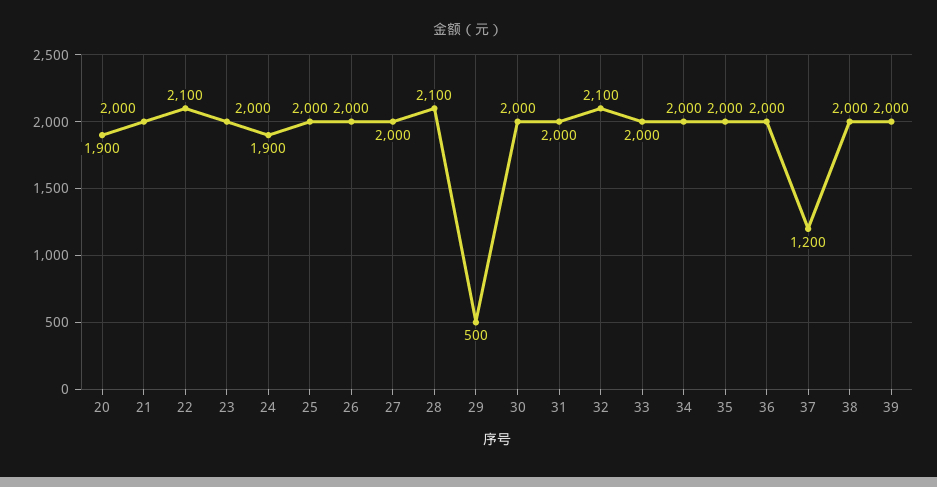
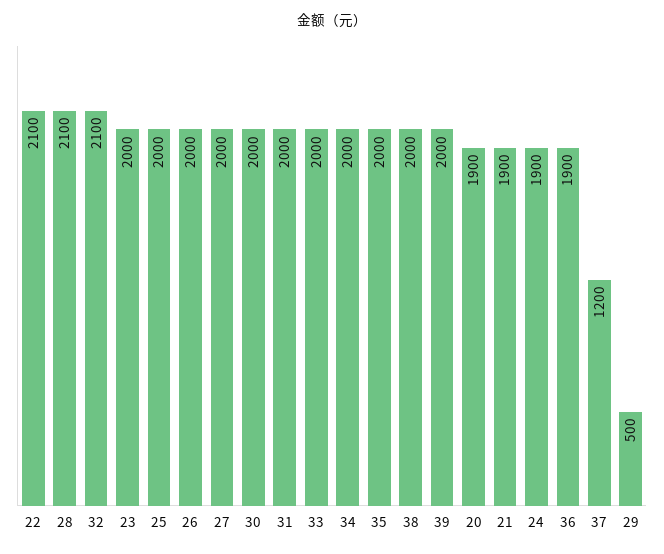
21: 2000 -> 1900
36: 2000 -> 1900

